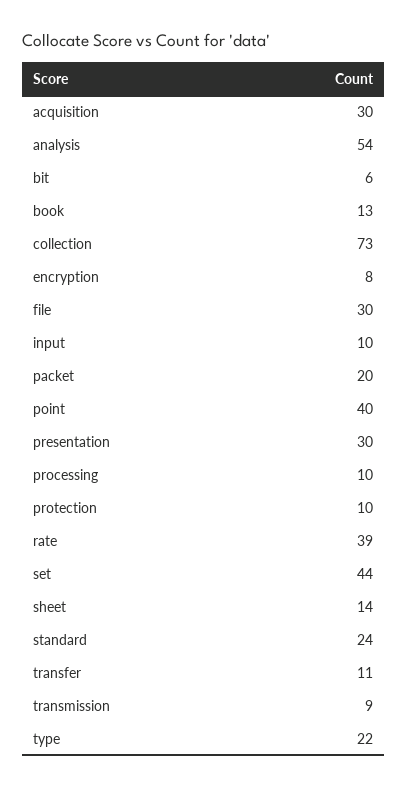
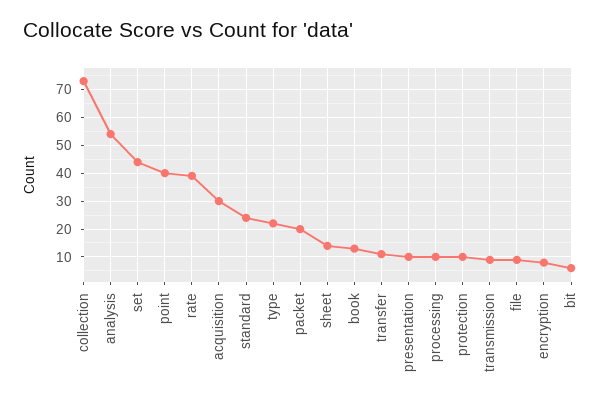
file: 30 -> 10
input: 10 -> none
presentation: 30 -> 10

